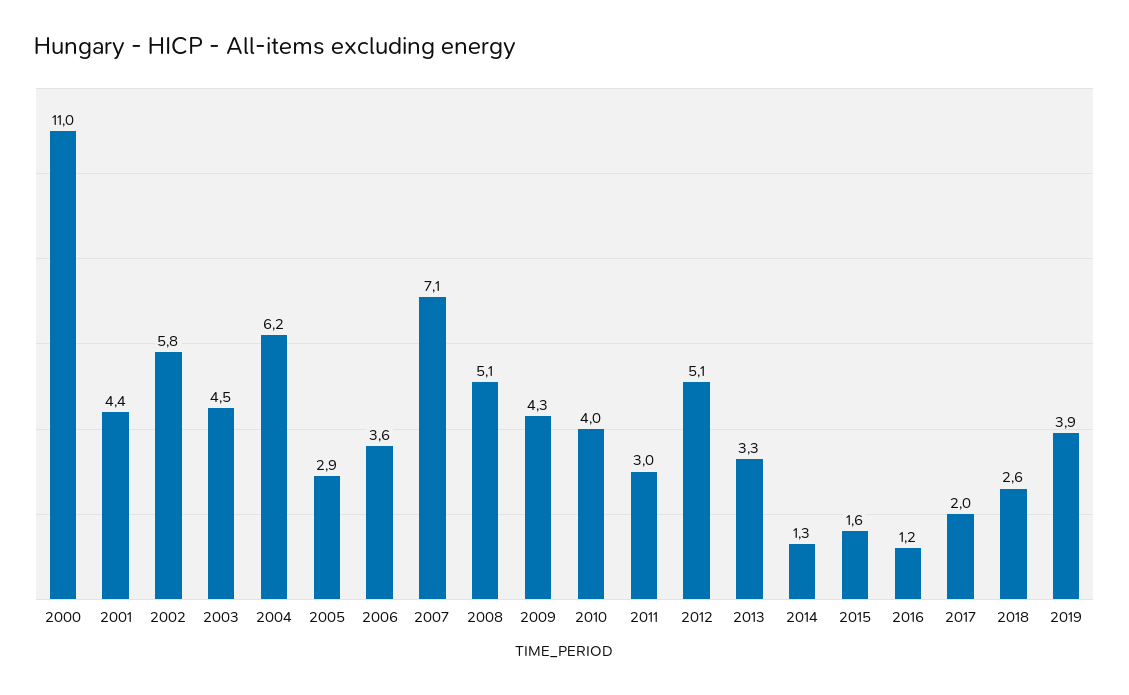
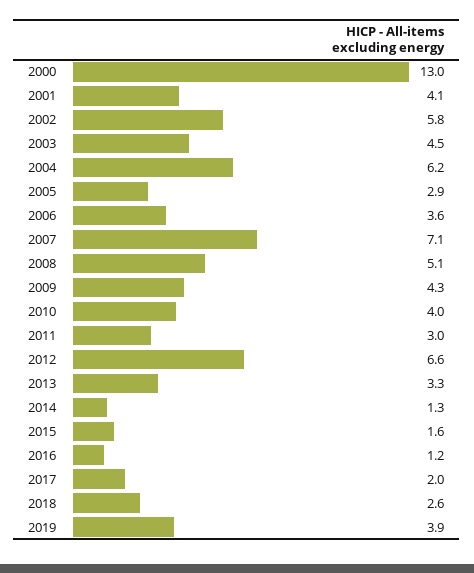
2000: 11 -> 13
2001: 4.4 -> 4.1
2012: 5.1 -> 6.6

